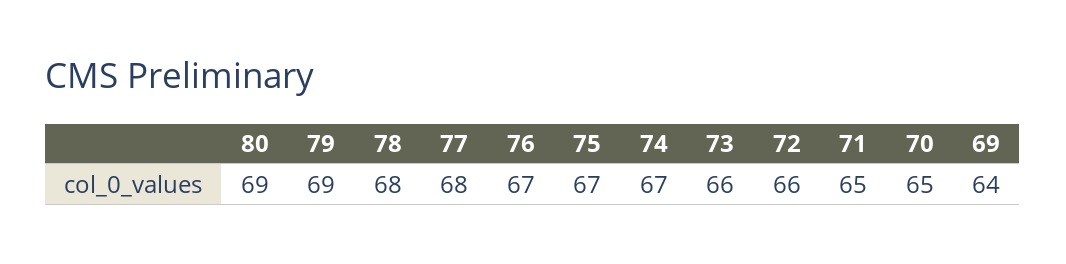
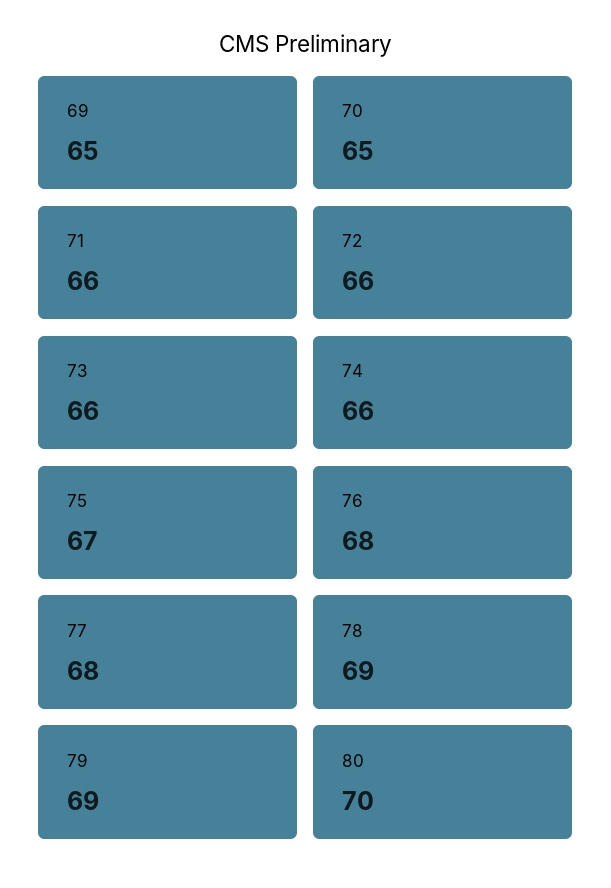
80: 69 -> 70
78: 68 -> 69
76: 67 -> 68
74: 67 -> 66
71: 65 -> 66
69: 64 -> 65

